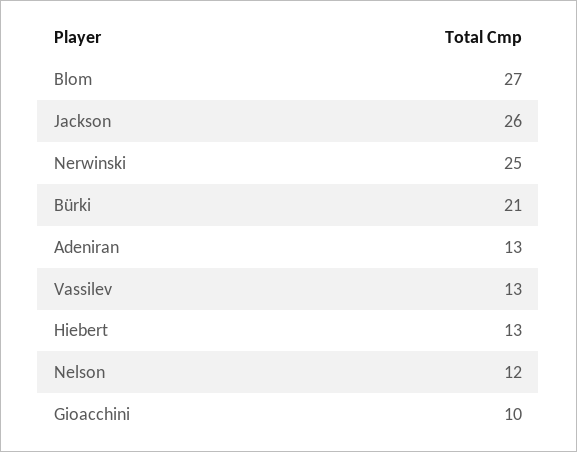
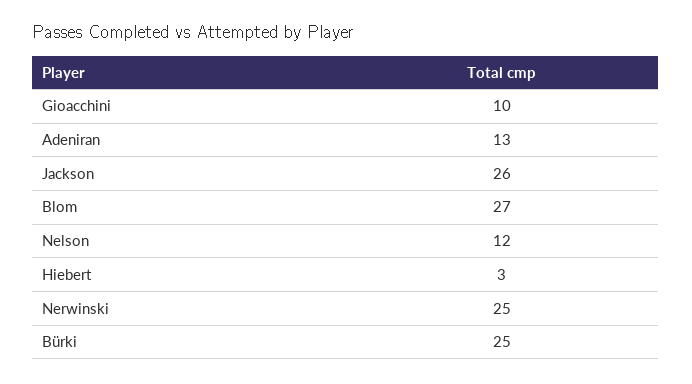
Bürki: 21 -> 25
Vassilev: 13 -> none
Hiebert: 13 -> 3

